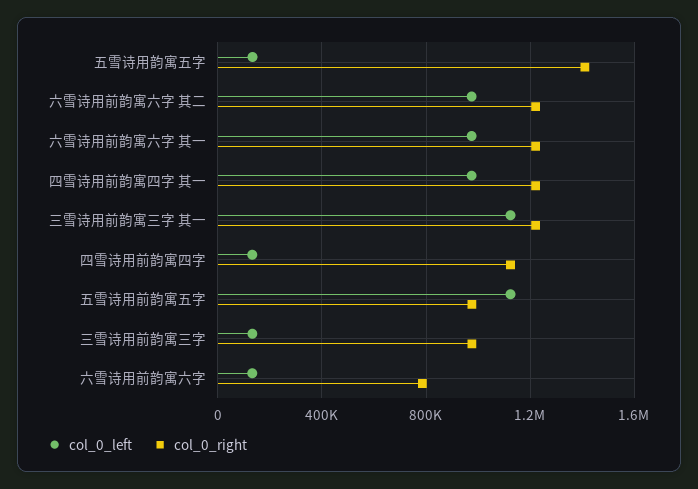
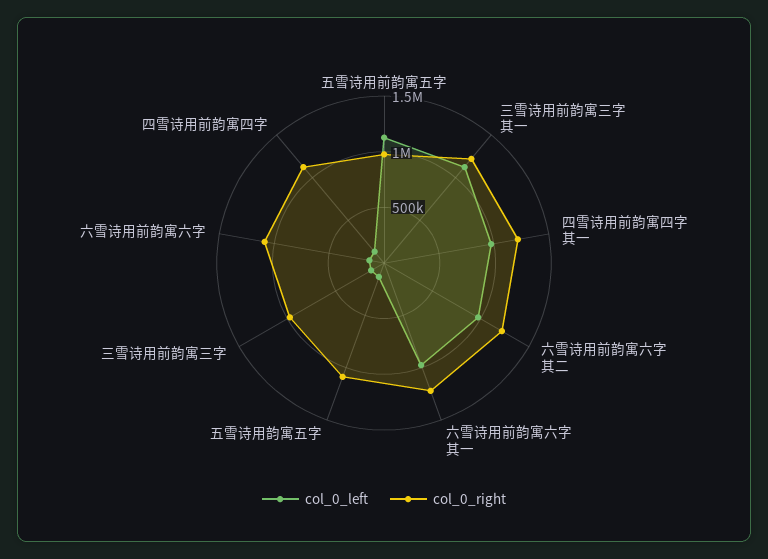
col_0_right, 五雪诗用韵寓五字: 1400000 -> 1100000
col_0_right, 六雪诗用前韵寓六字: 800000 -> 1100000

